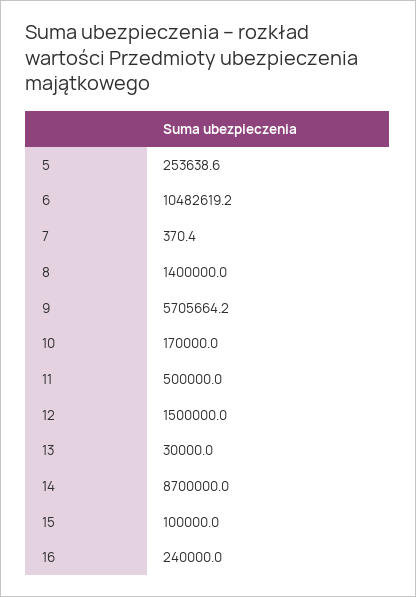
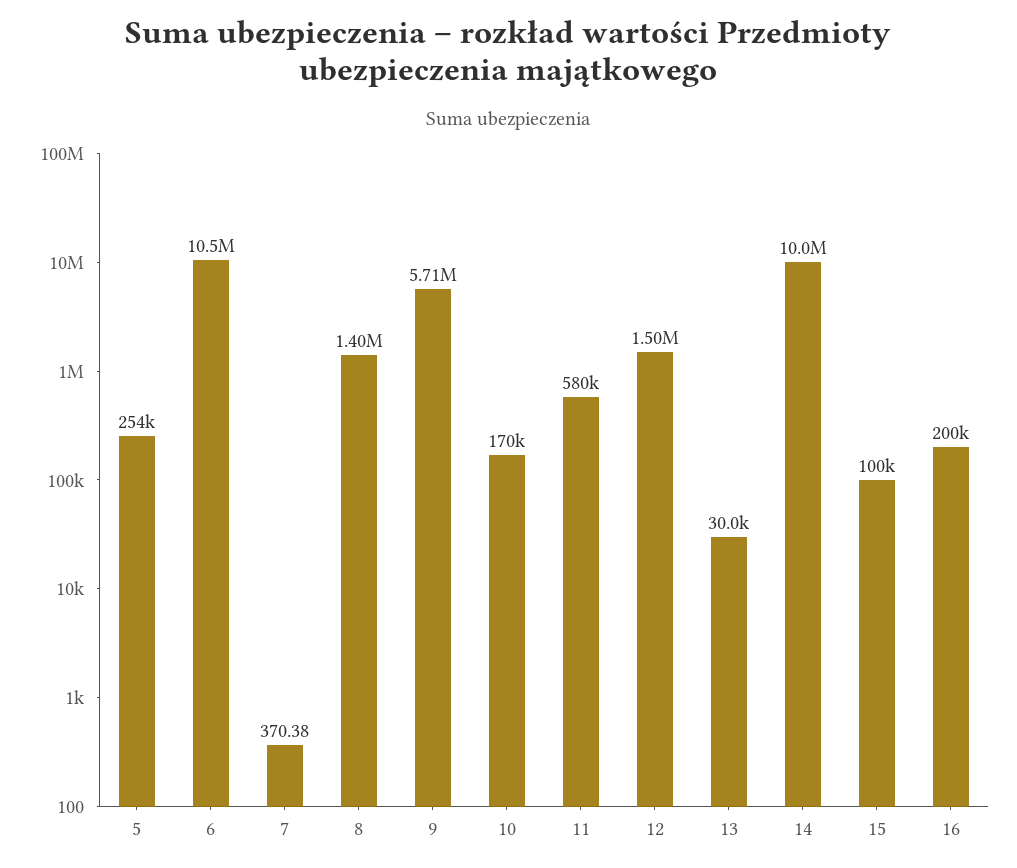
11: 500000 -> 580000
14: 8700000 -> 10000000
16: 240000 -> 200000

